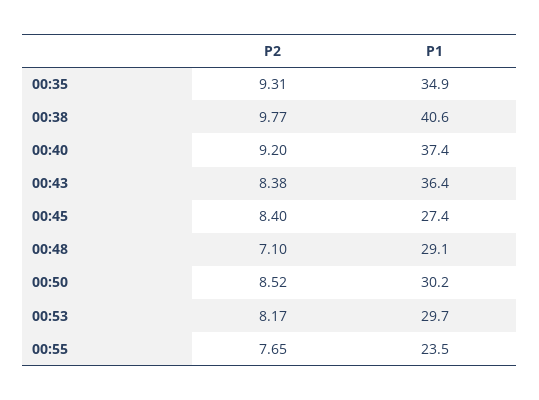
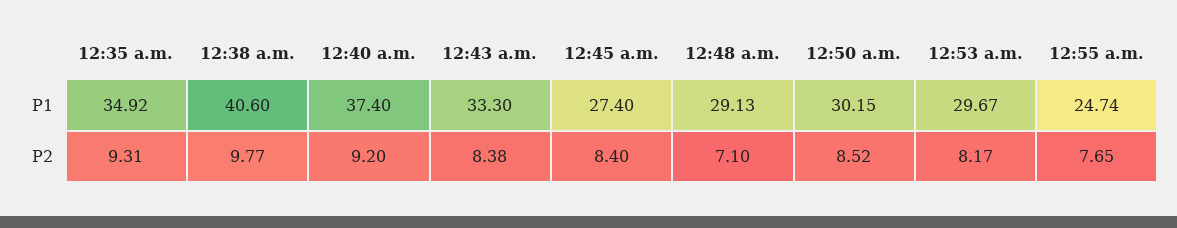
P1, 00:43: 36.4 -> 33.3
P1, 00:55: 23.5 -> 24.74

